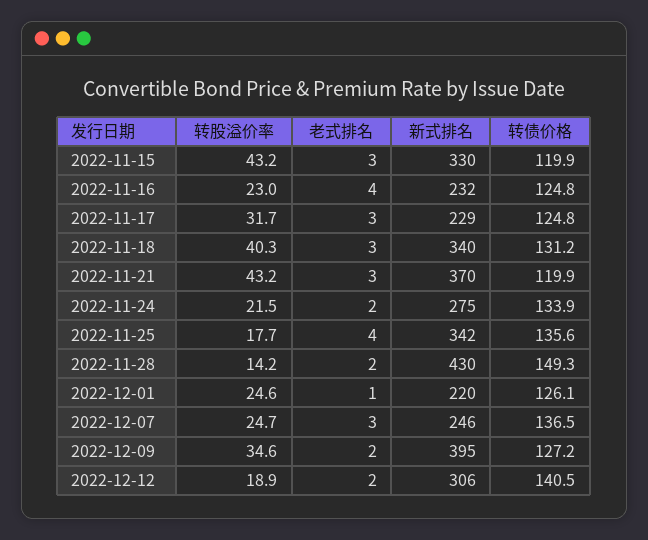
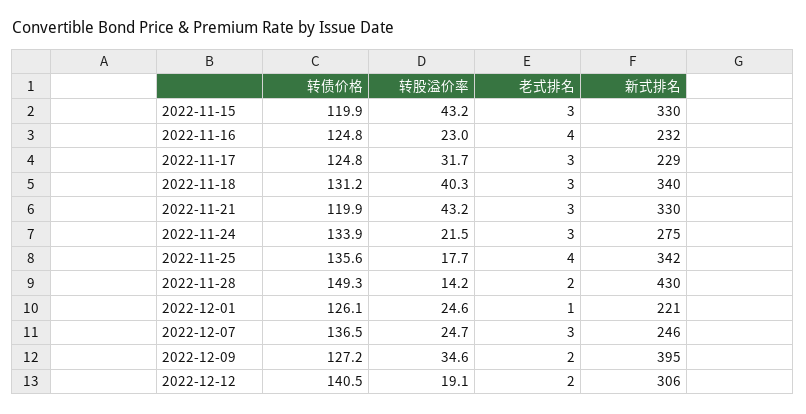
新式排名, 2022-11-21: 370 -> 330
老式排名, 2022-11-24: 2 -> 3
新式排名, 2022-12-01: 220 -> 221
转股溢价率, 2022-12-12: 18.9 -> 19.1

